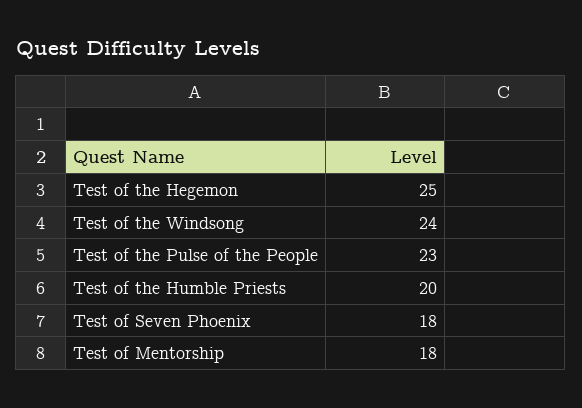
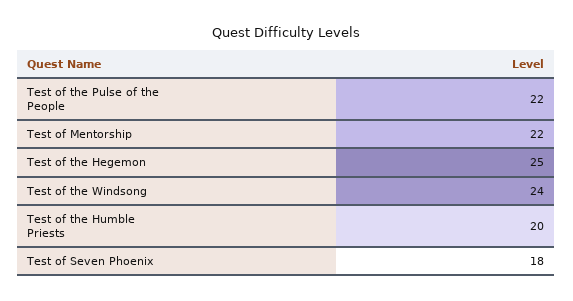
Test of the Pulse of the People: 23 -> 22
Test of Mentorship: 18 -> 22

